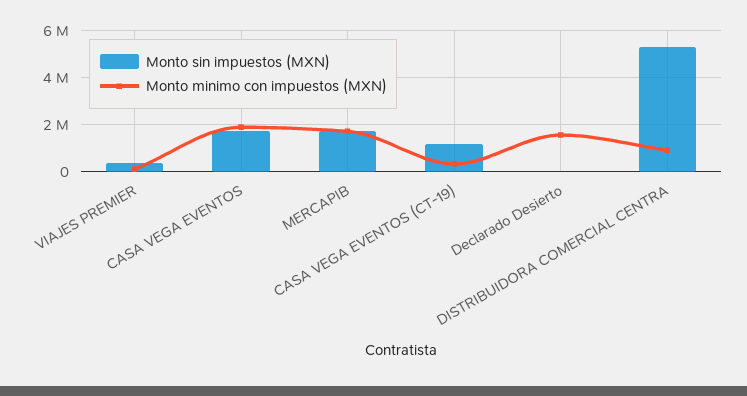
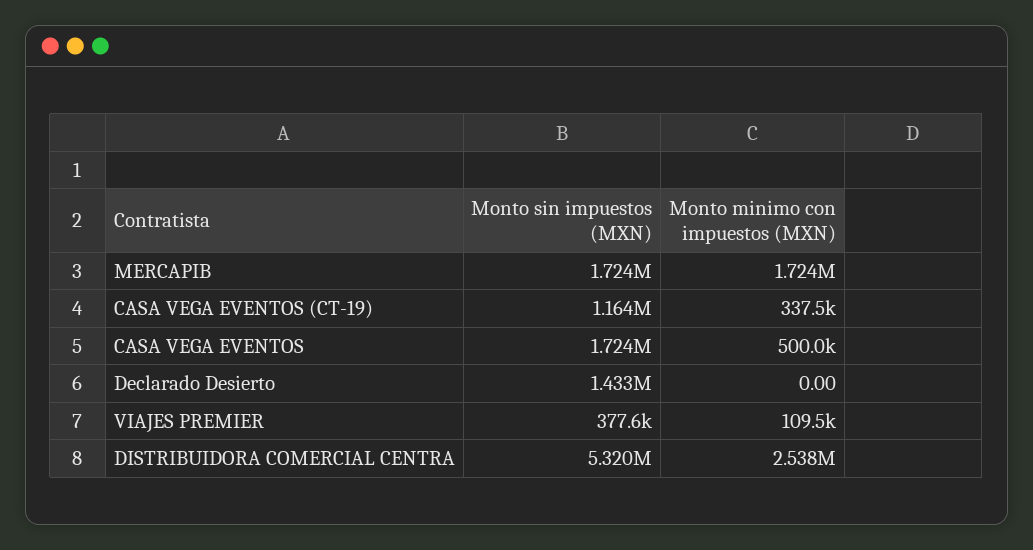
Monto minimo con impuestos (MXN), CASA VEGA EVENTOS: 2000000 -> 500000
Monto sin impuestos (MXN), Declarado Desierto: 0 -> 1433000
Monto minimo con impuestos (MXN), Declarado Desierto: 1500000 -> 0
Monto minimo con impuestos (MXN), DISTRIBUIDORA COMERCIAL CENTRA: 1000000 -> 2538000

